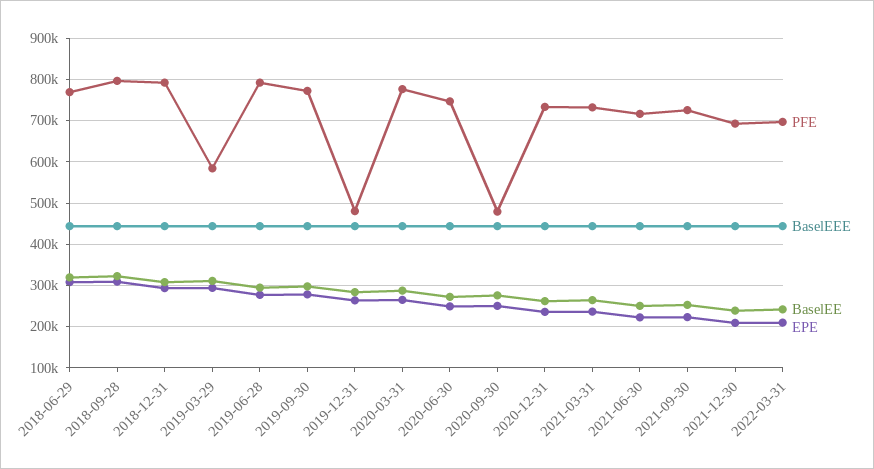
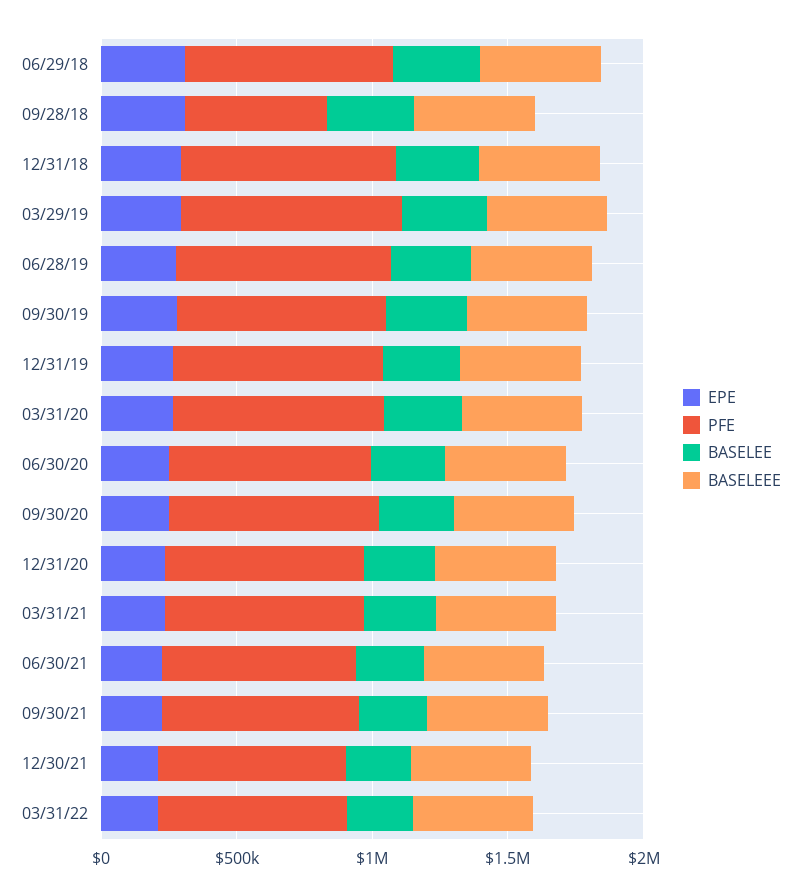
PFE, 2018-09-28: 800000 -> 500000
PFE, 2019-03-29: 580000 -> 800000
PFE, 2019-12-31: 480000 -> 800000
PFE, 2020-09-30: 480000 -> 800000

